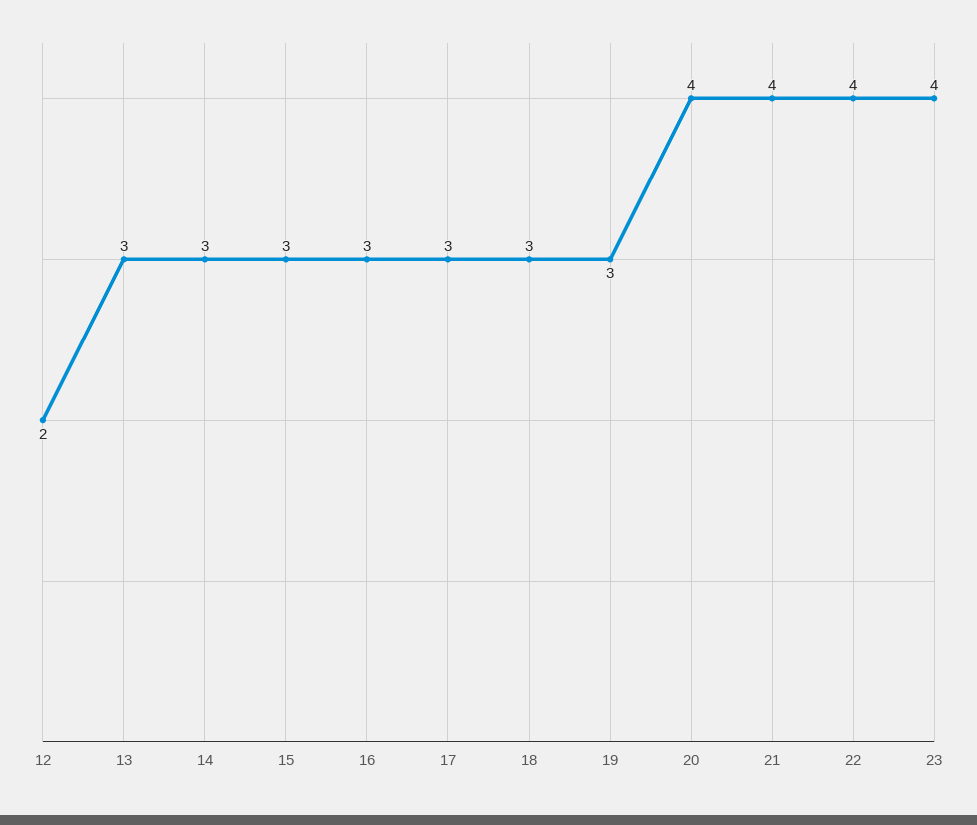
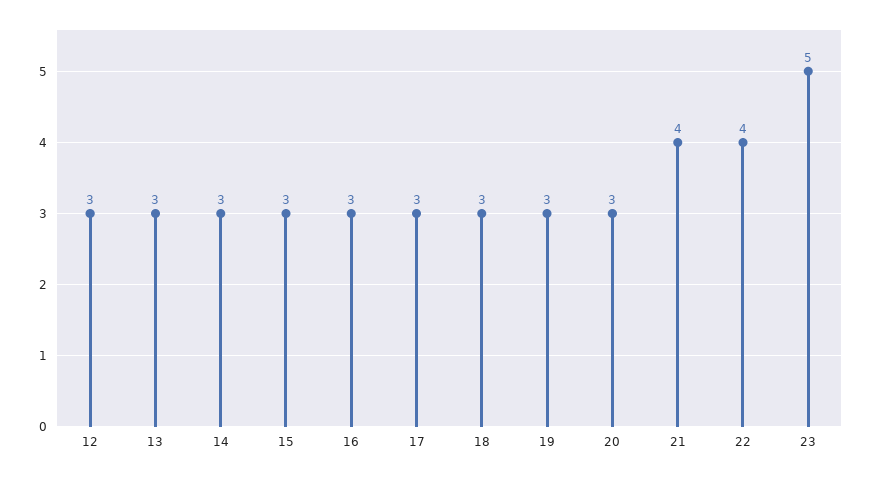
12: 2 -> 3
20: 4 -> 3
23: 4 -> 5

